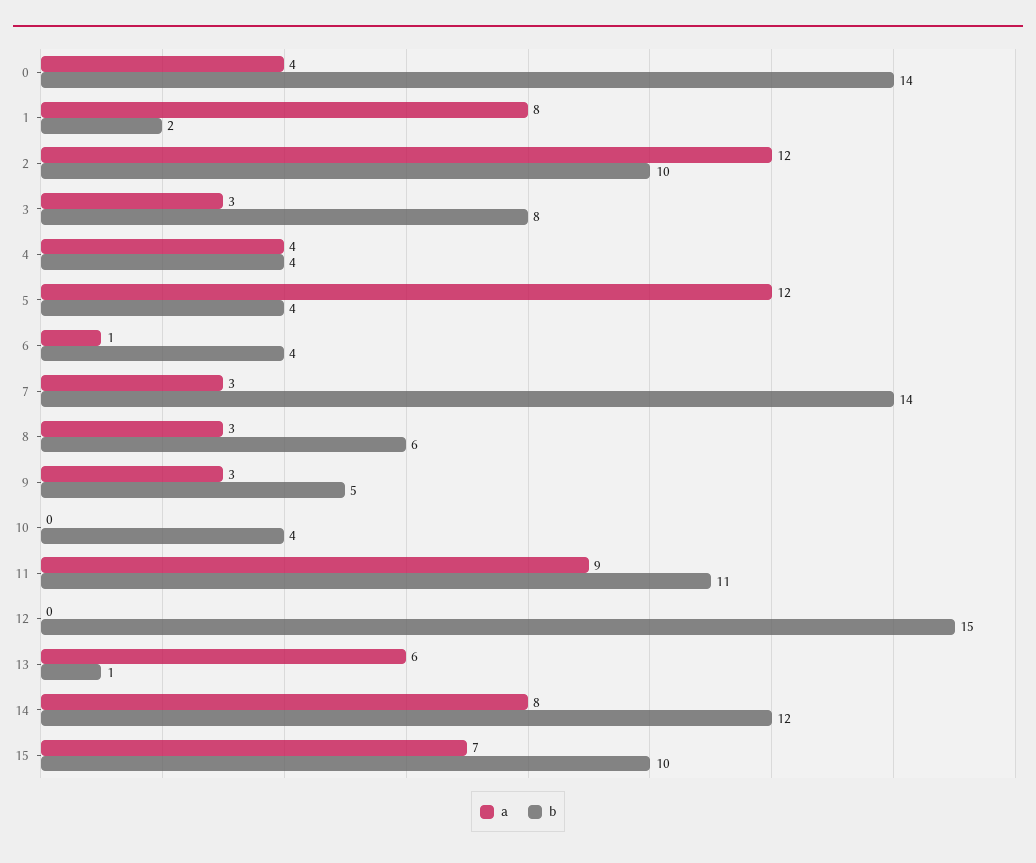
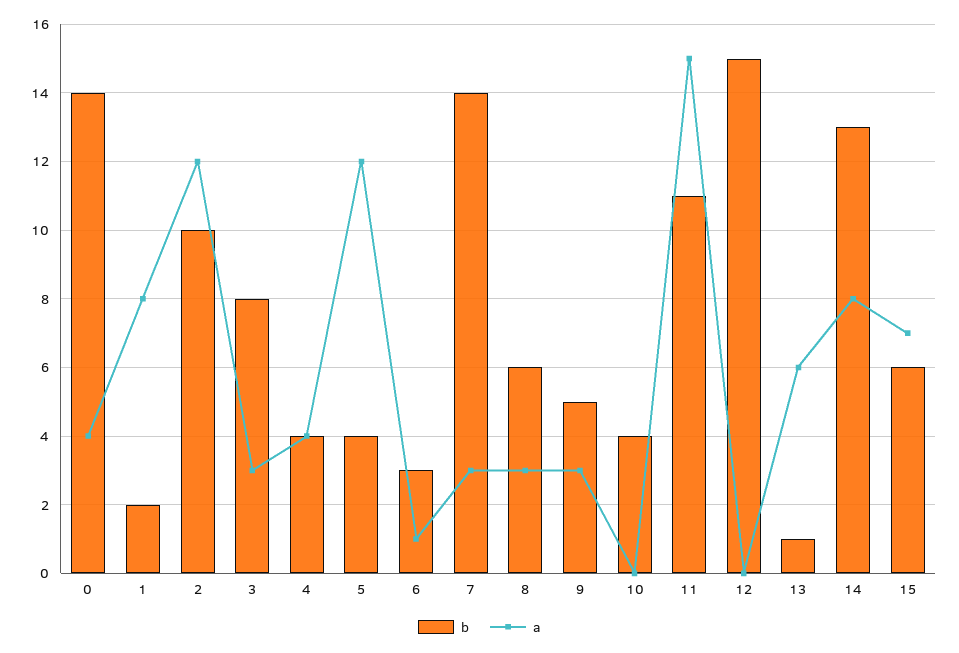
b, 6: 4 -> 3
a, 11: 9 -> 15
b, 14: 12 -> 13
b, 15: 10 -> 6

